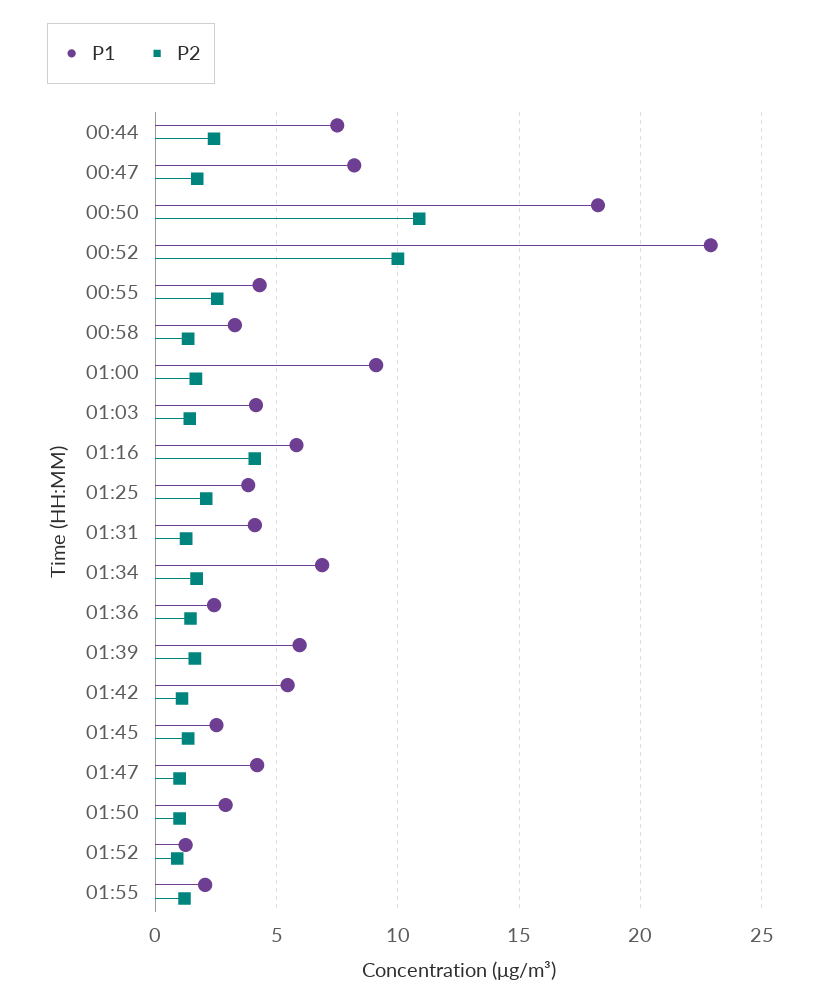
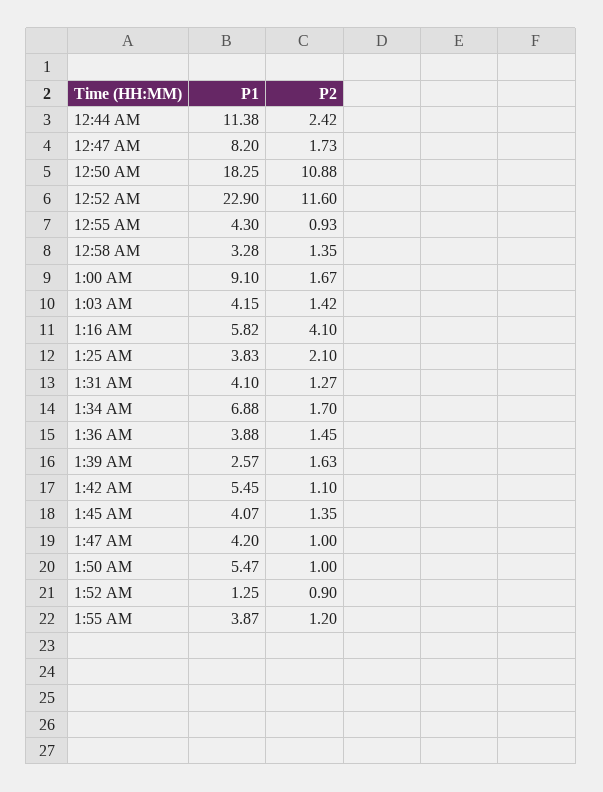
P1, 00:44: 7.5 -> 11.38
P2, 00:52: 10 -> 11.6
P2, 00:55: 2.5 -> 0.93
P1, 01:36: 2.5 -> 3.88
P1, 01:39: 6 -> 2.57
P1, 01:45: 2.5 -> 4.07
P1, 01:50: 3 -> 5.47
P1, 01:55: 2 -> 3.87

